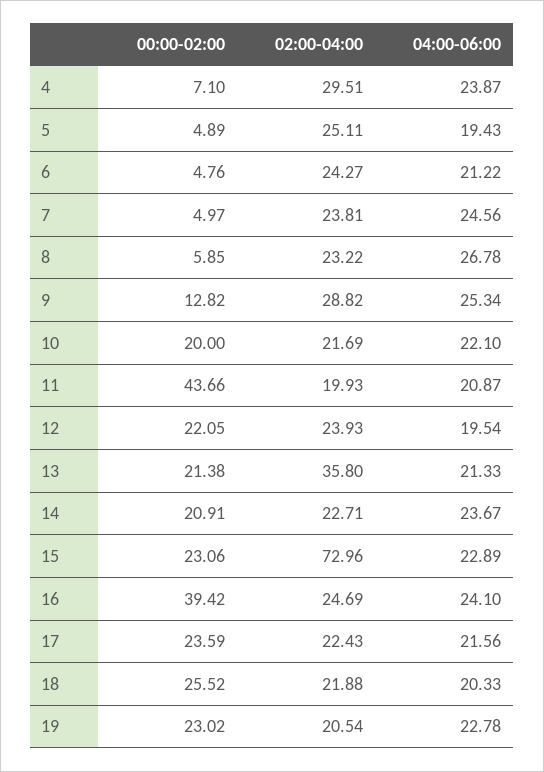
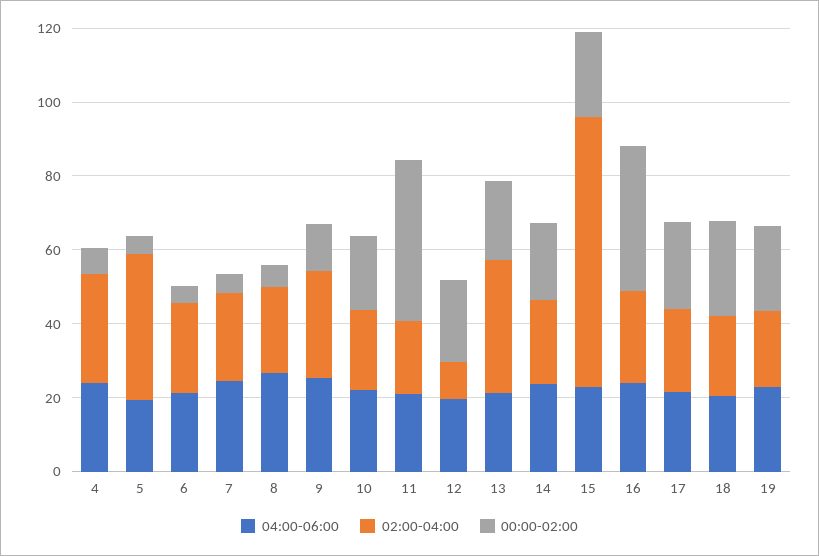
02:00-04:00, 5: 25.11 -> 40
02:00-04:00, 12: 23.93 -> 10

